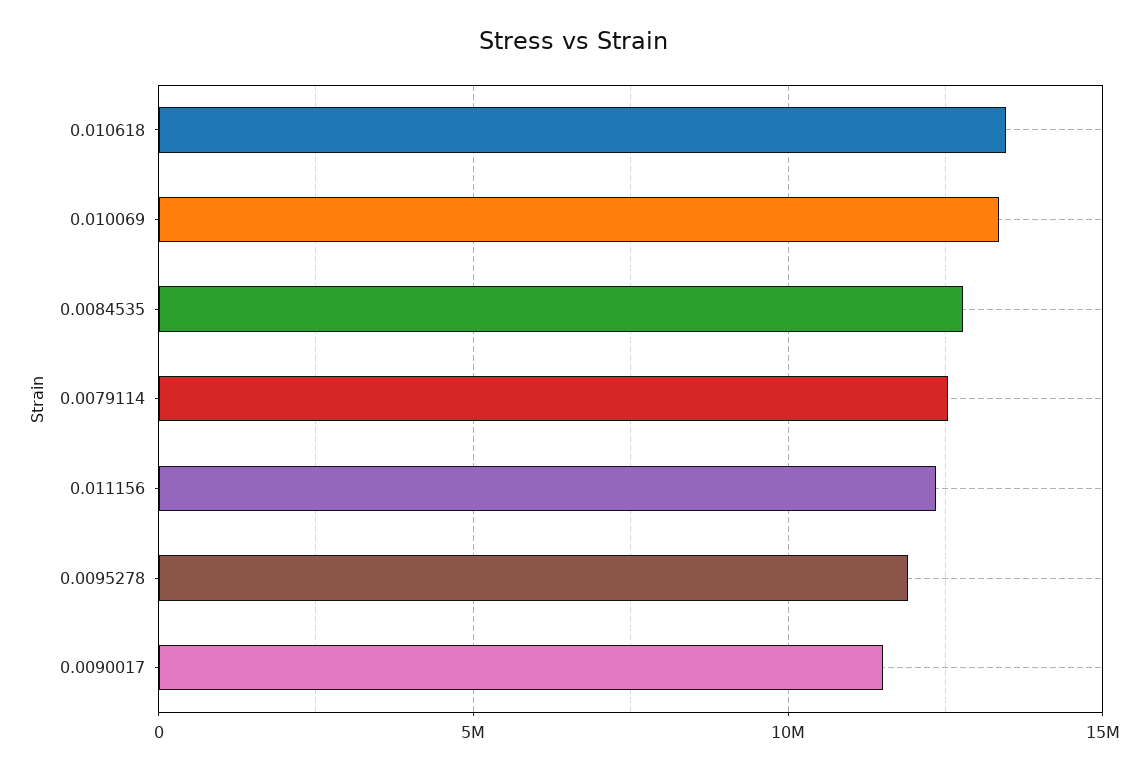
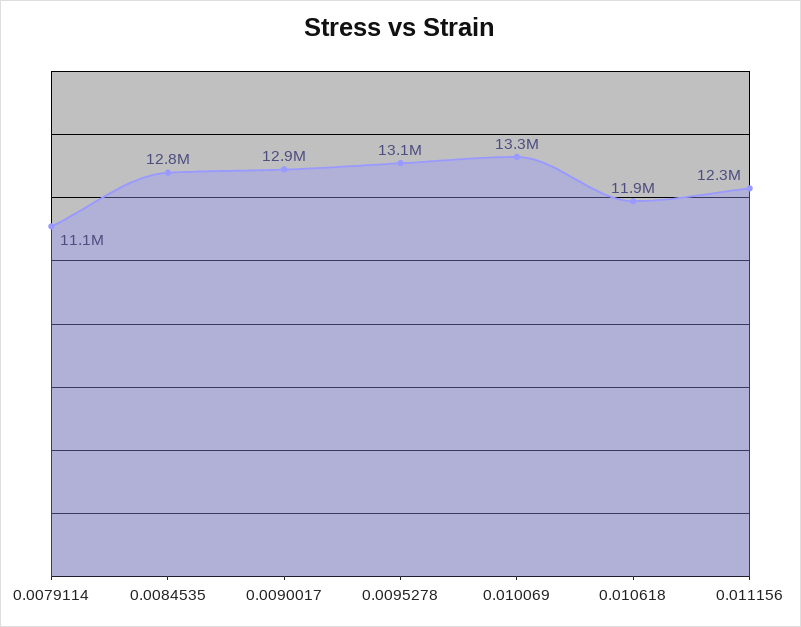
0.010618: 13500000 -> 11900000
0.0079114: 12500000 -> 11100000
0.0095278: 12000000 -> 13100000
0.0090017: 11500000 -> 12900000

